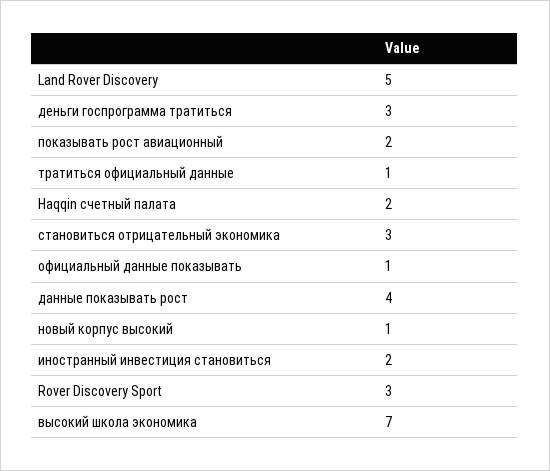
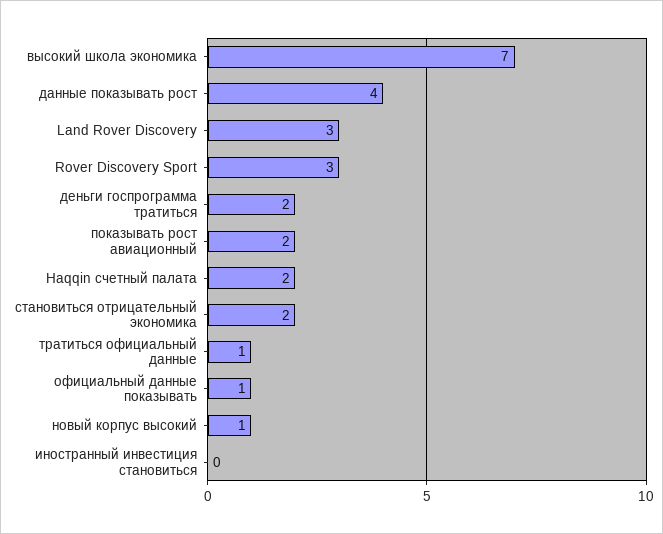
Land Rover Discovery: 5 -> 3
деньги госпрограмма тратиться: 3 -> 2
становиться отрицательный экономика: 3 -> 2
иностранный инвестиция становиться: 2 -> 0

